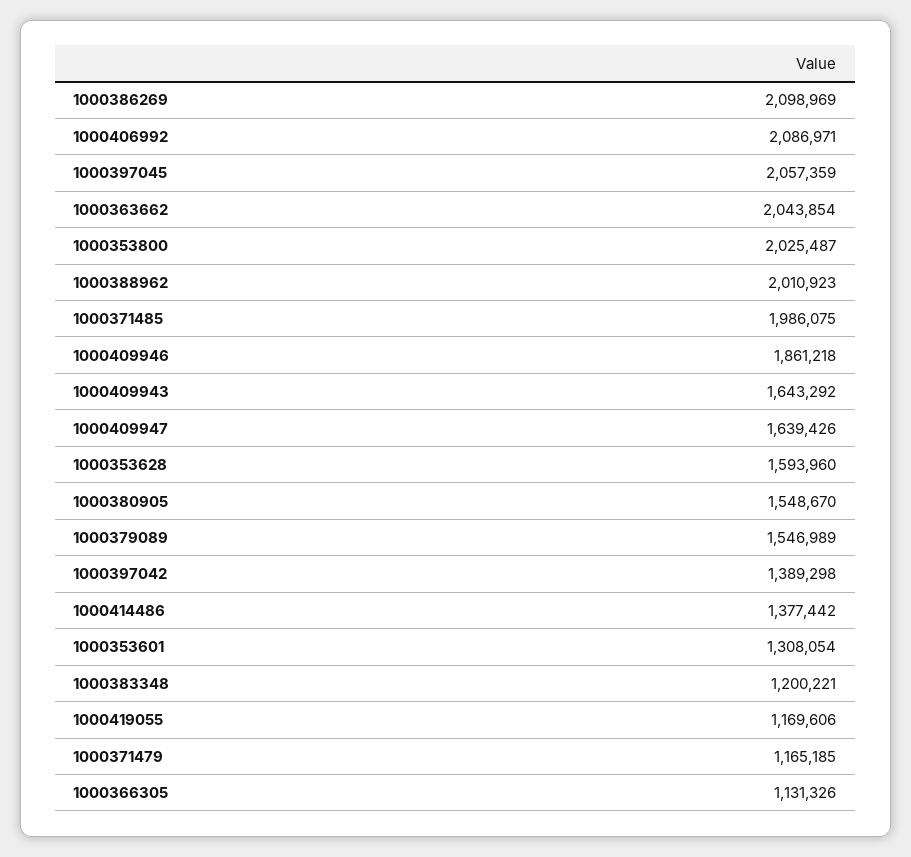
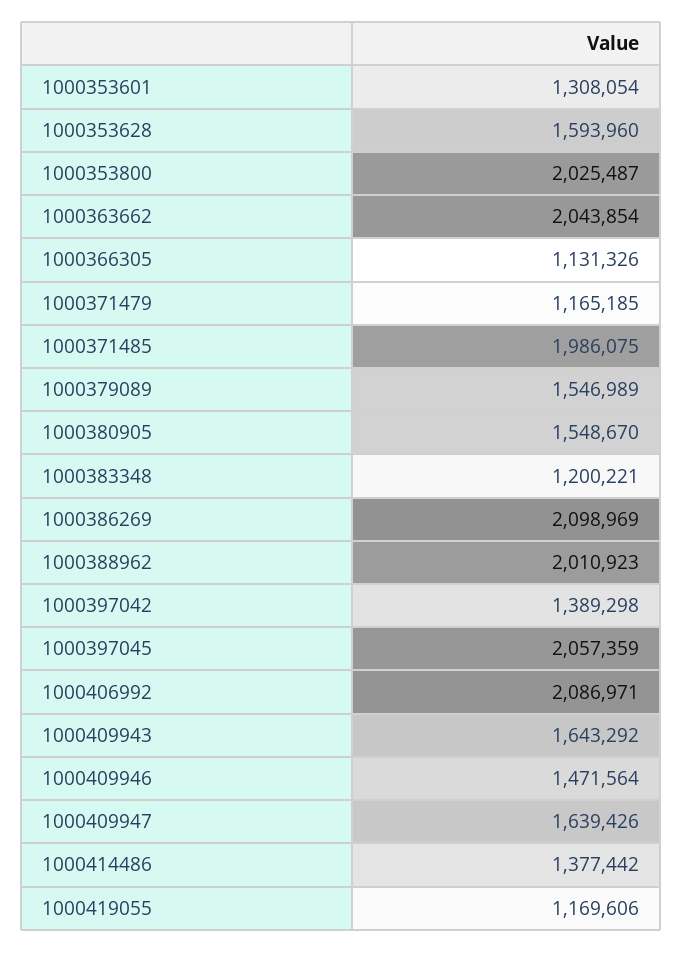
1000409946: 1861218 -> 1471564

